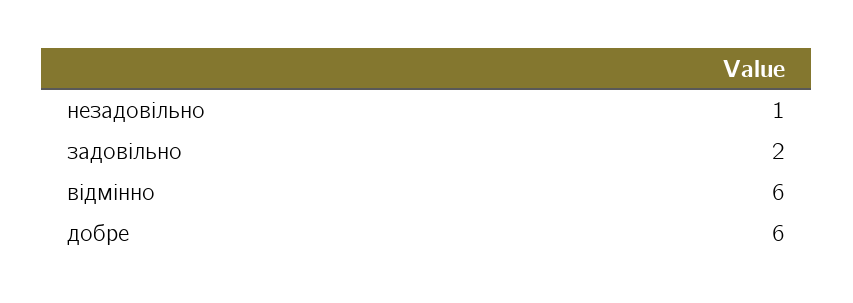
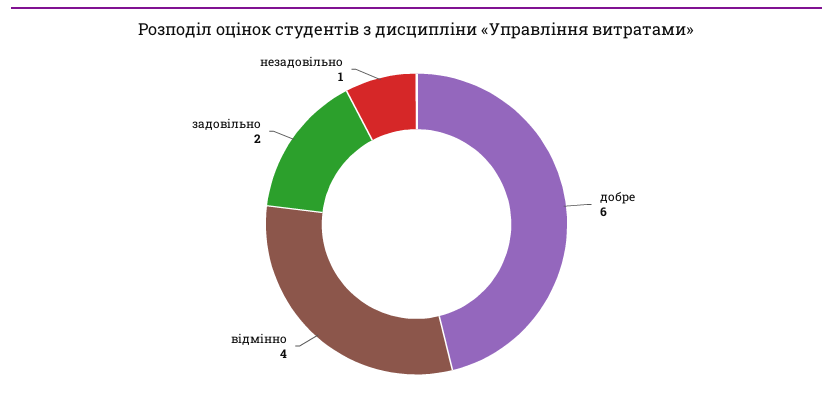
відмінно: 6 -> 4

